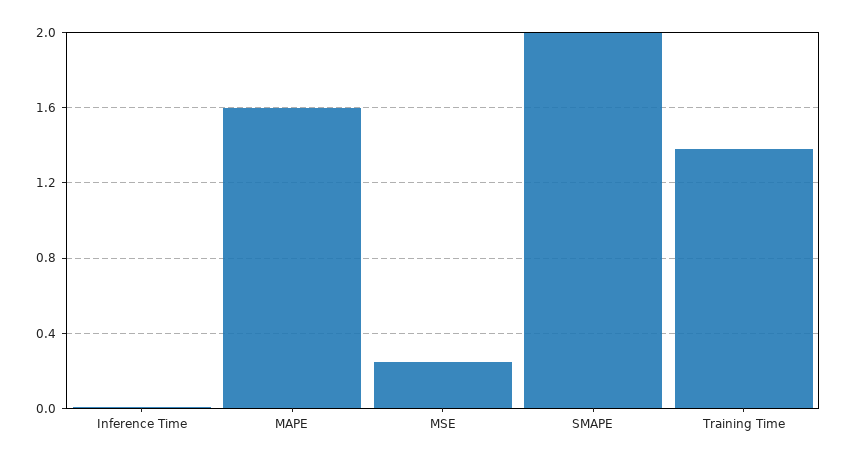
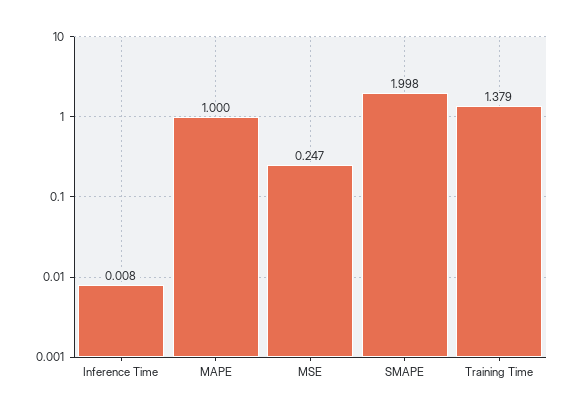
MAPE: 1.6 -> 1

